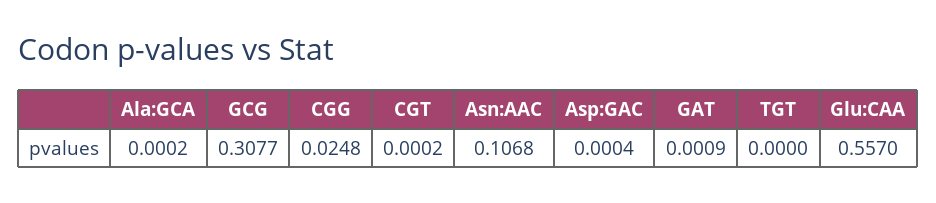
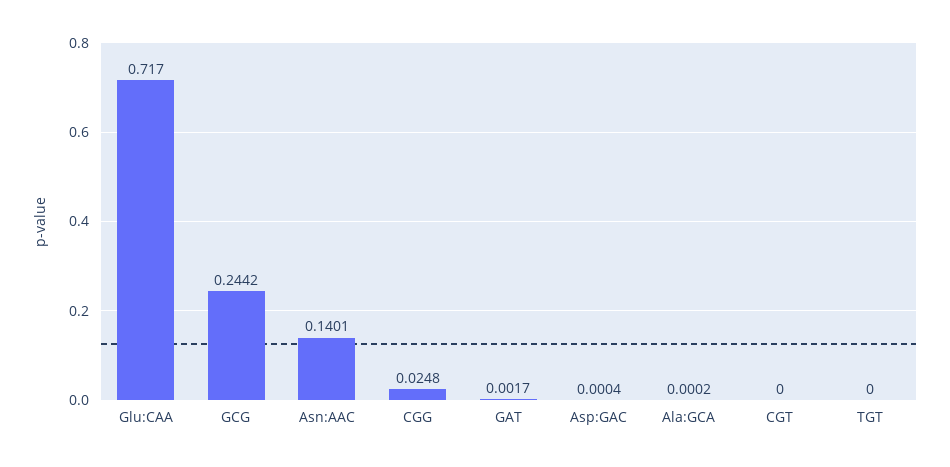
GCG: 0.3077 -> 0.2442
CGT: 0.0002 -> 0
Asn:AAC: 0.1068 -> 0.1401
GAT: 0.0009 -> 0.0017
Glu:CAA: 0.557 -> 0.717

